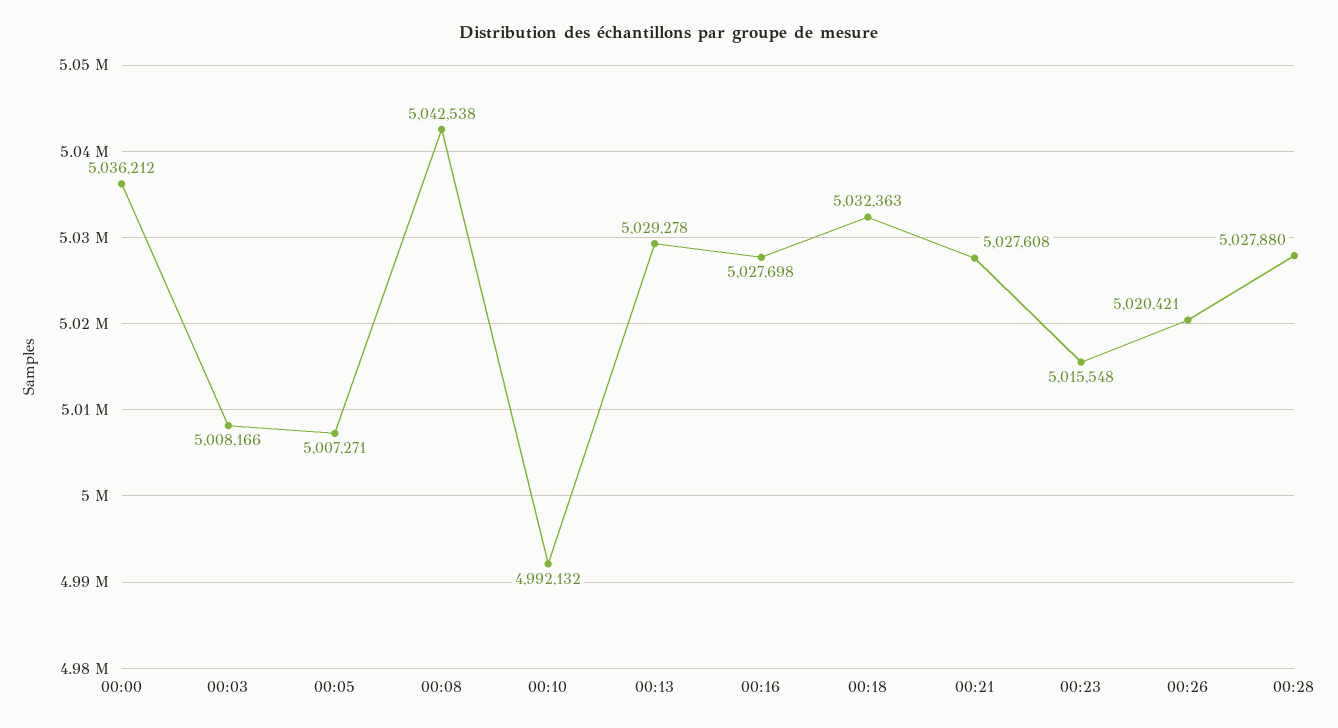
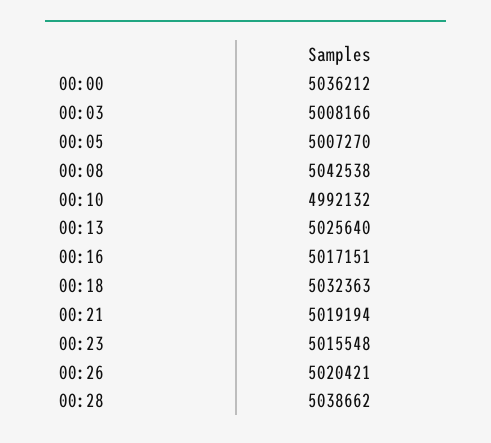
00:05: 5007271 -> 5007270
00:13: 5029278 -> 5025640
00:16: 5027698 -> 5017151
00:21: 5027608 -> 5019194
00:28: 5027880 -> 5038662

